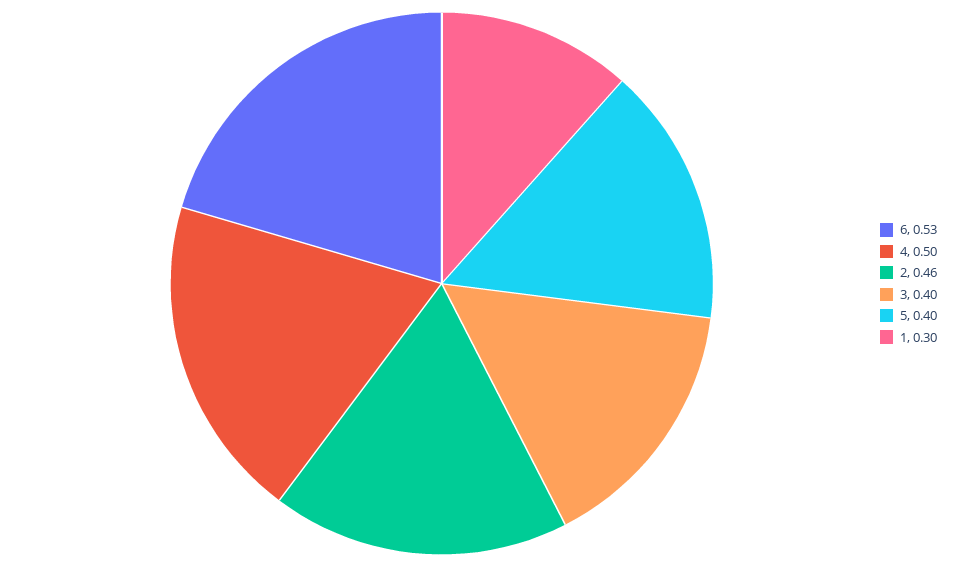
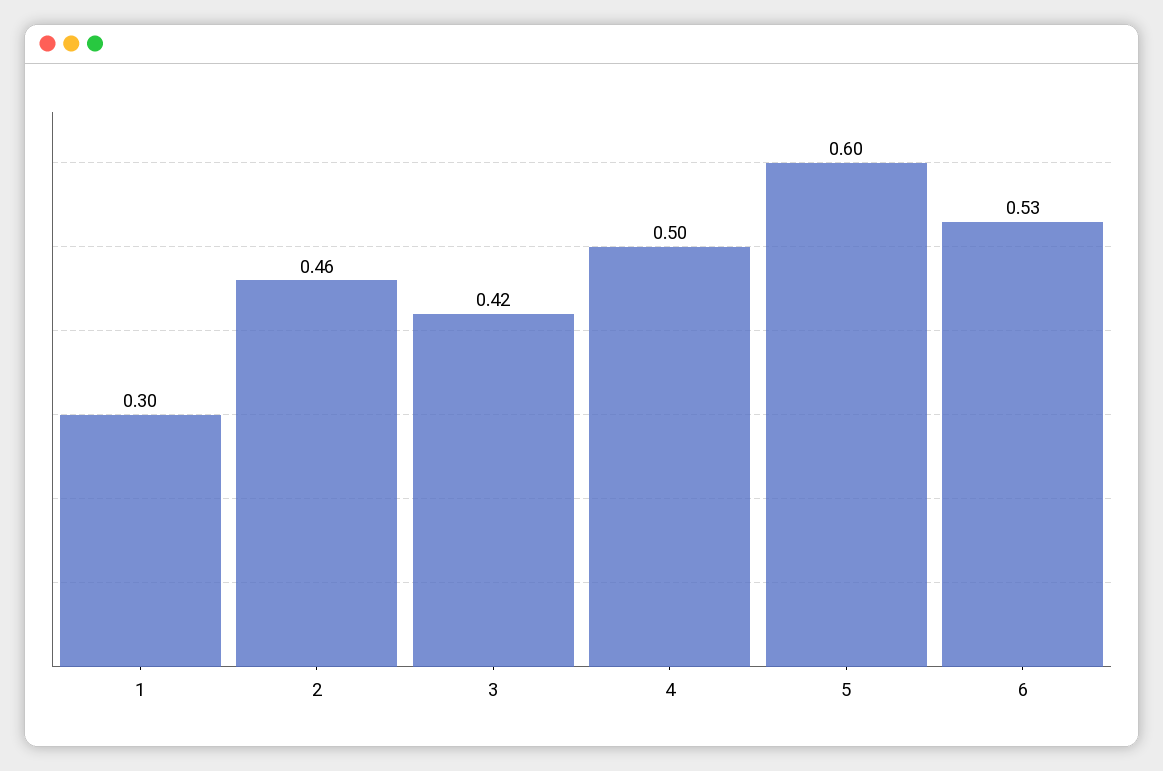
3: 0.4 -> 0.42
5: 0.4 -> 0.6

